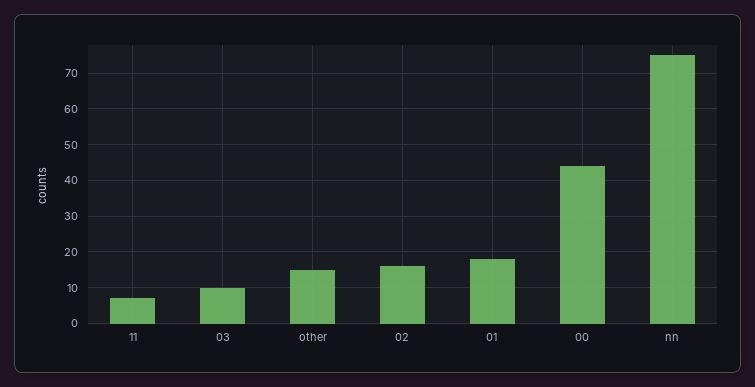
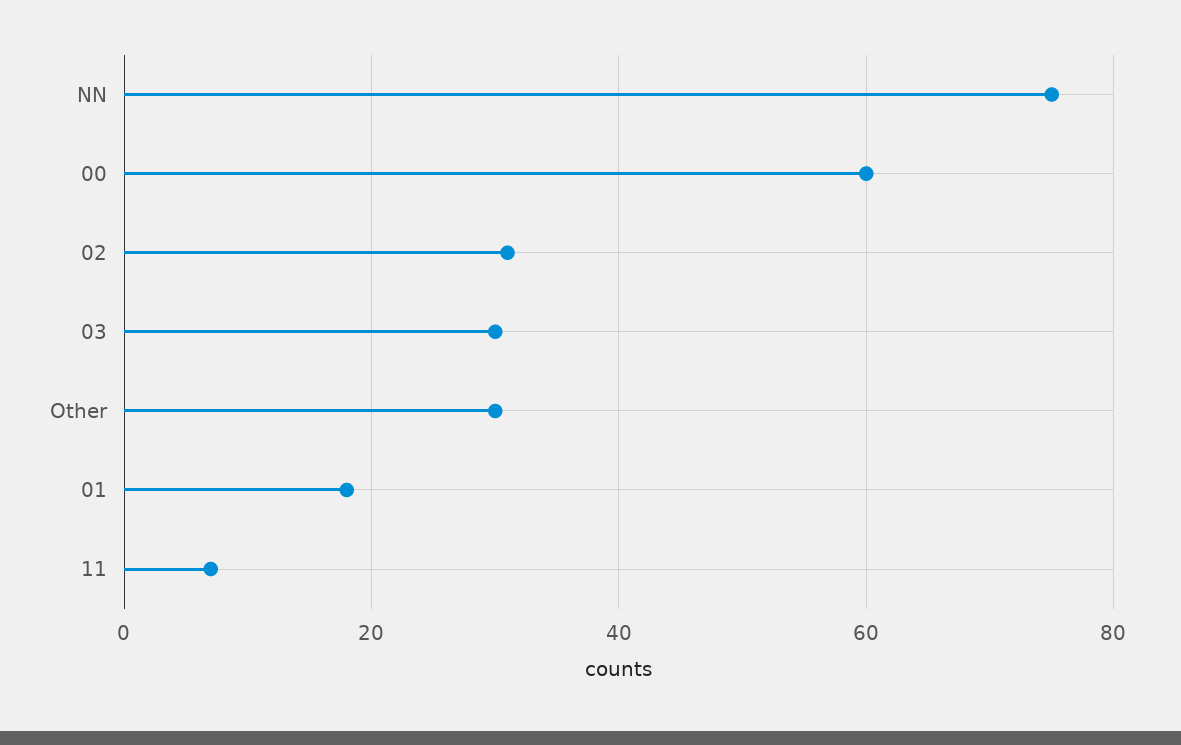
03: 10 -> 30
other: 15 -> 30
02: 15 -> 30
00: 45 -> 60

